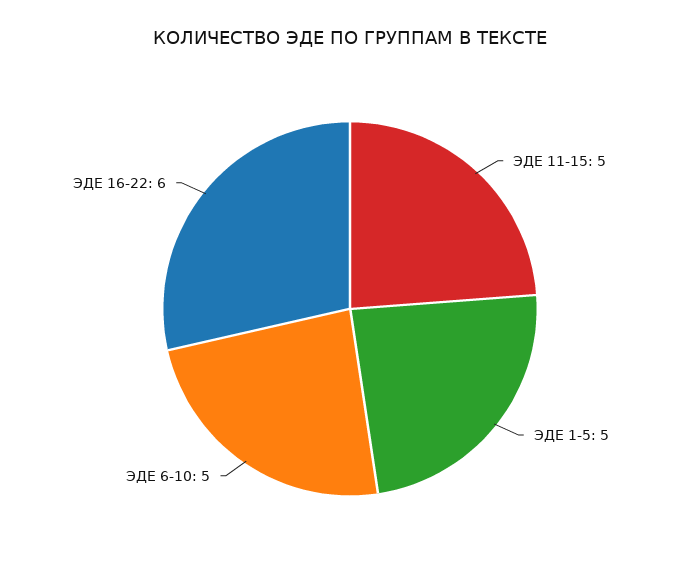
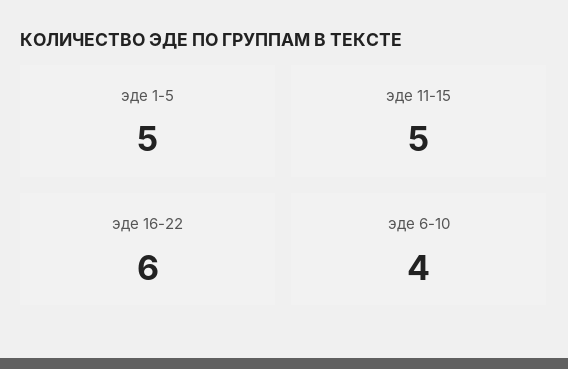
ЭДЕ 6-10: 5 -> 4

